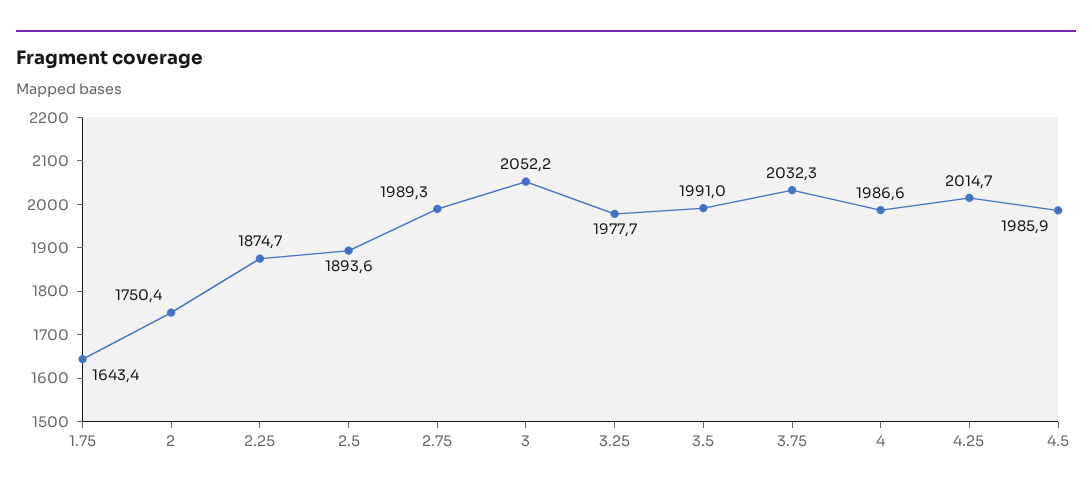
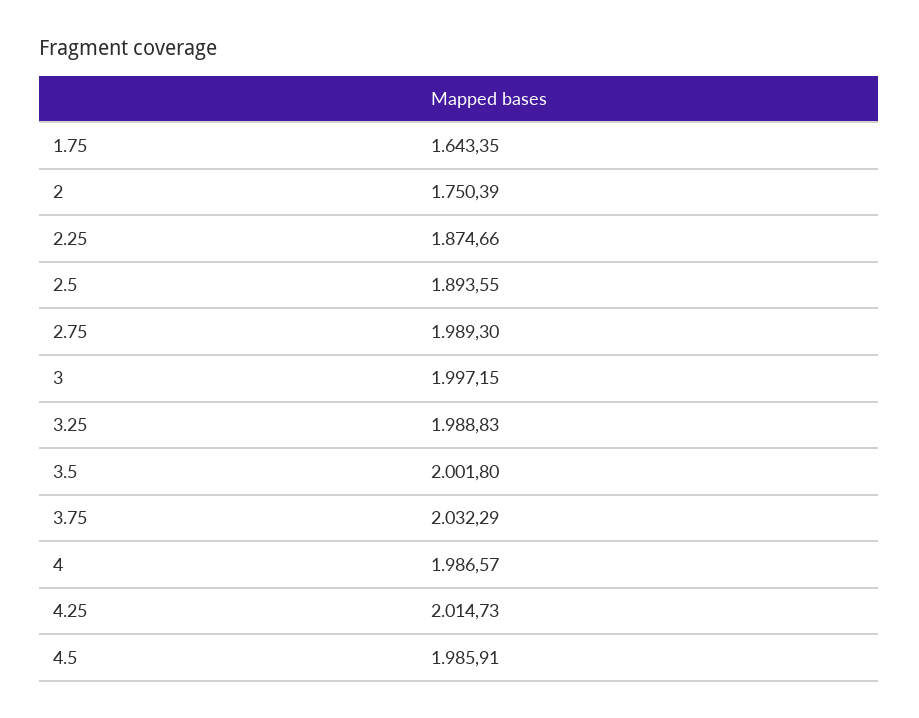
3: 2052.2 -> 1997.15
3.25: 1977.7 -> 1988.83
3.5: 1991 -> 2001.8

